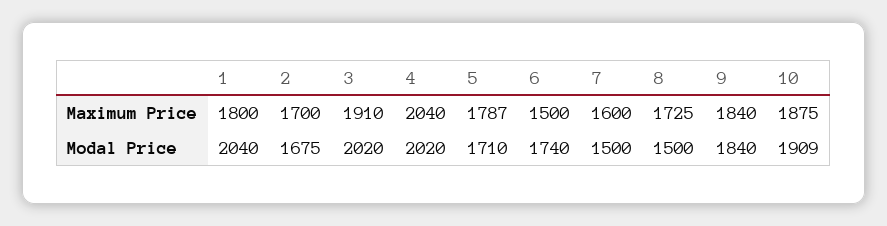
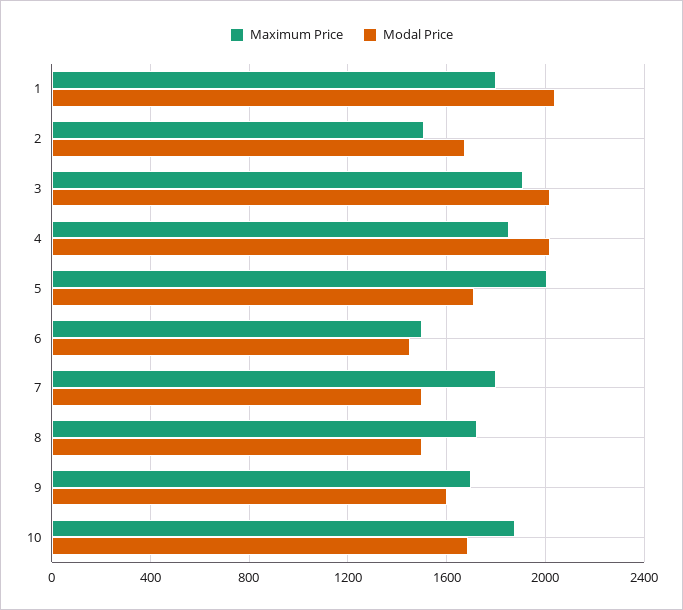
Maximum Price, 2: 1700 -> 1500
Maximum Price, 4: 2040 -> 1850
Maximum Price, 5: 1787 -> 2000
Maximum Price, 7: 1600 -> 1800
Maximum Price, 9: 1840 -> 1700
Modal Price, 6: 1740 -> 1450
Modal Price, 9: 1840 -> 1600
Modal Price, 10: 1909 -> 1700

